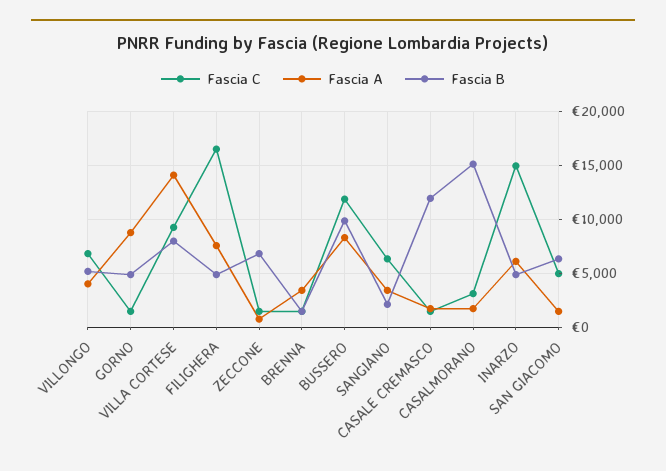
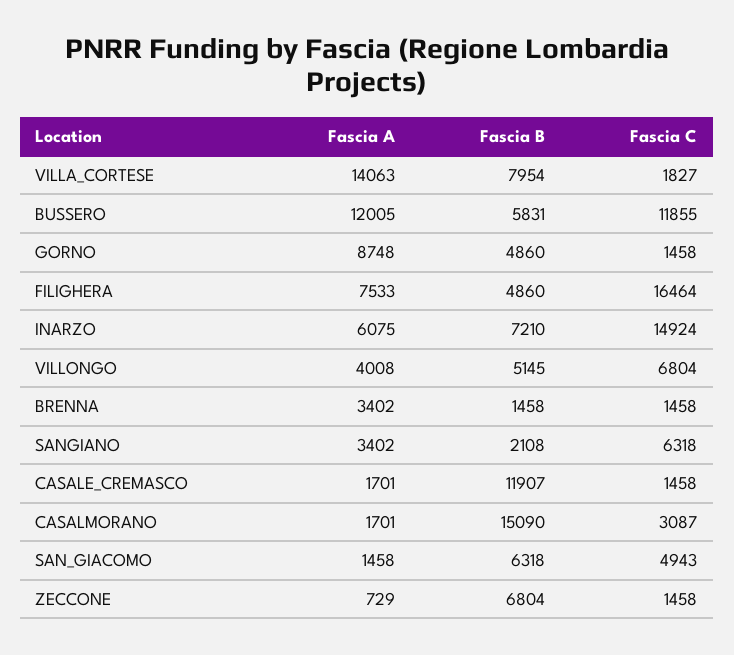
Fascia C, VILLA CORTESE: 9000 -> 1827
Fascia A, BUSSERO: 8000 -> 12005
Fascia B, BUSSERO: 10000 -> 5831
Fascia B, INARZO: 5000 -> 7210

